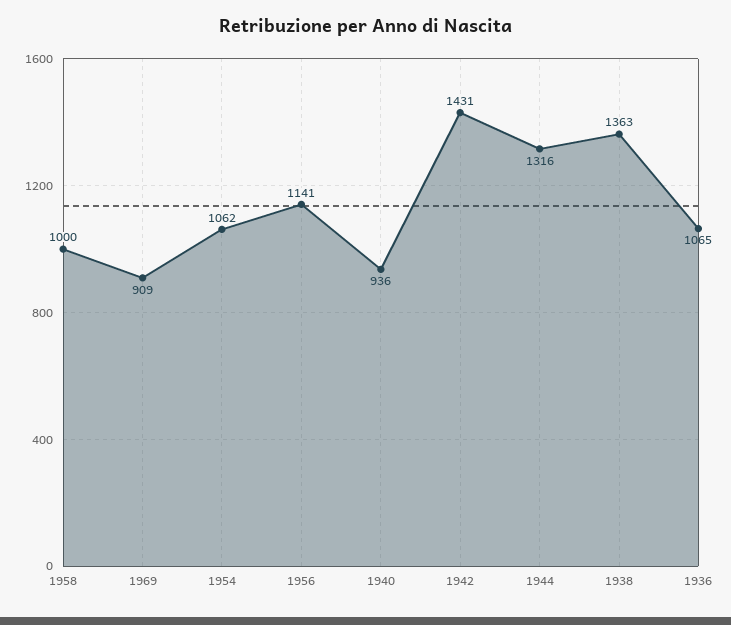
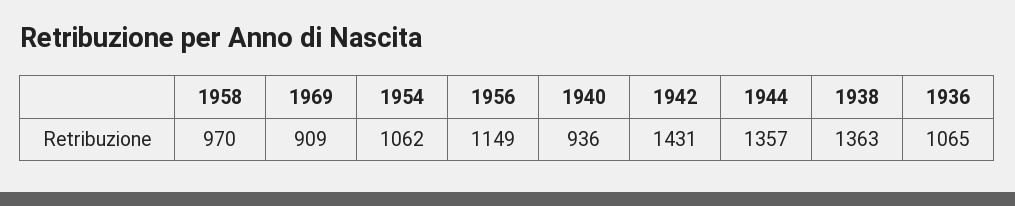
1958: 1000 -> 970
1956: 1141 -> 1149
1944: 1316 -> 1357

